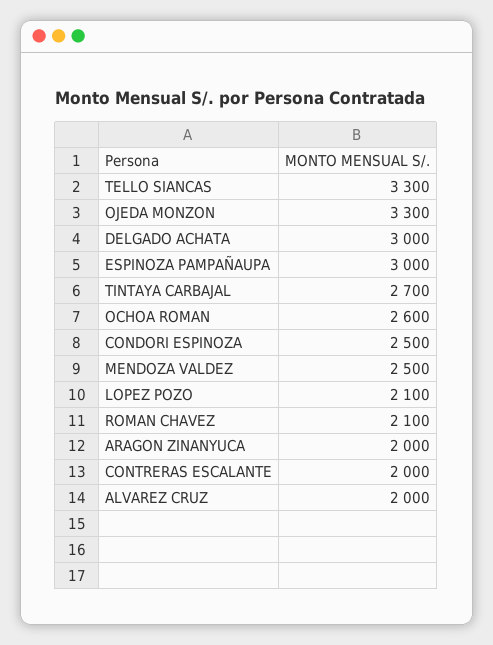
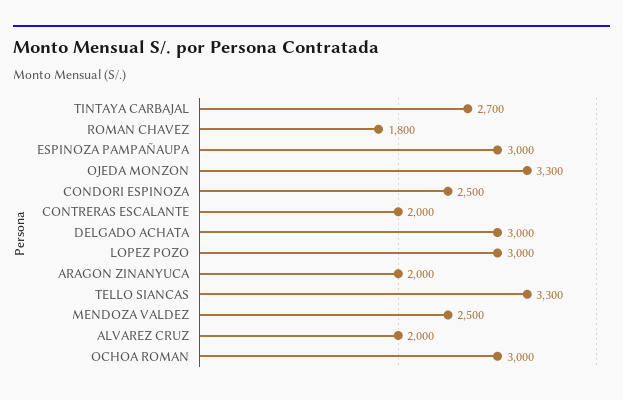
OCHOA ROMAN: 2600 -> 3000
LOPEZ POZO: 2100 -> 3000
ROMAN CHAVEZ: 2100 -> 1800

